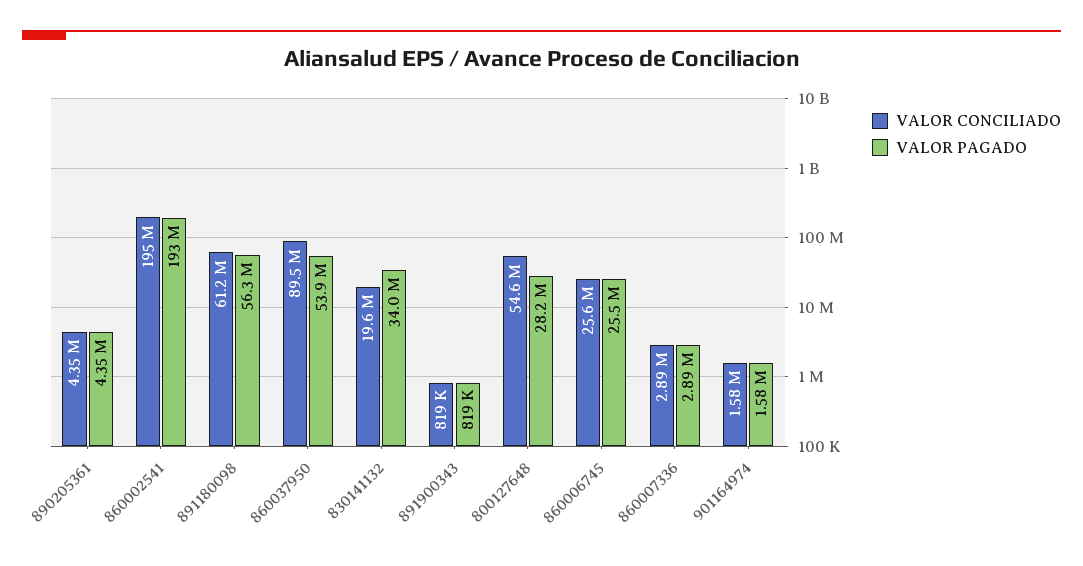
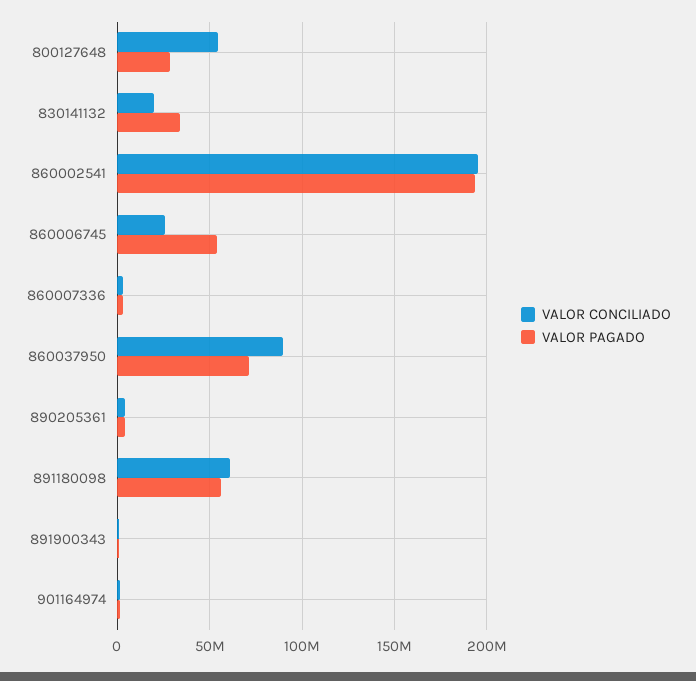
VALOR PAGADO, 860037950: 53900000 -> 70000000
VALOR PAGADO, 860006745: 25500000 -> 55000000

